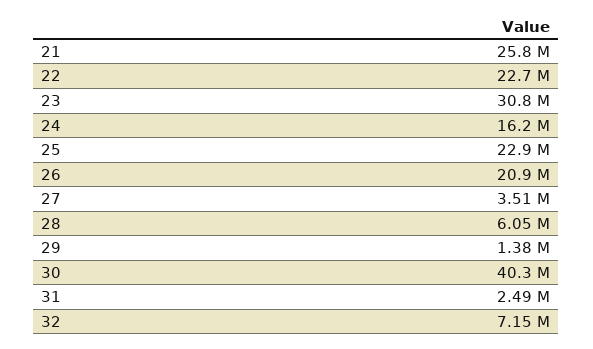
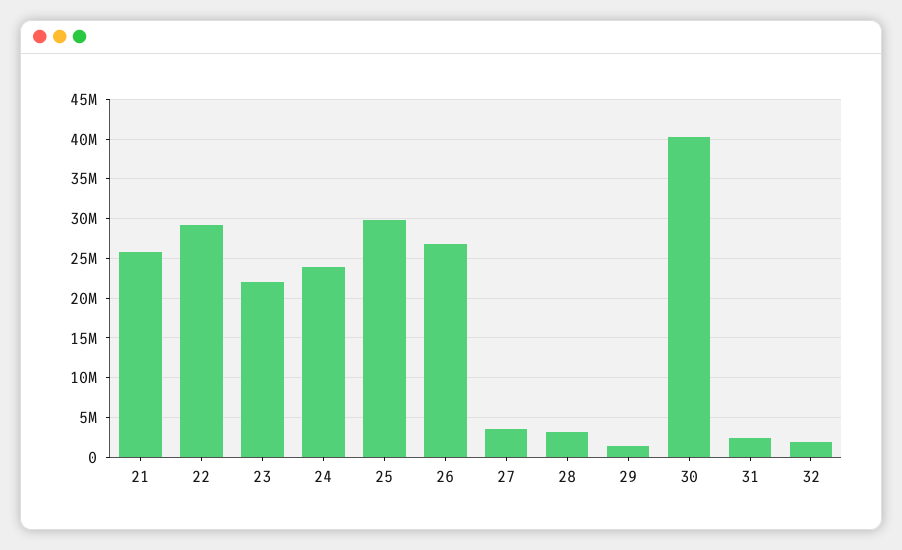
22: 22700000 -> 29000000
23: 30800000 -> 22000000
24: 16200000 -> 24000000
25: 22900000 -> 30000000
26: 20900000 -> 27000000
28: 6050000 -> 3000000
32: 7150000 -> 2000000

